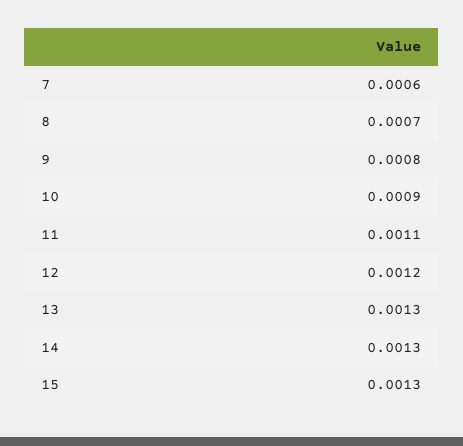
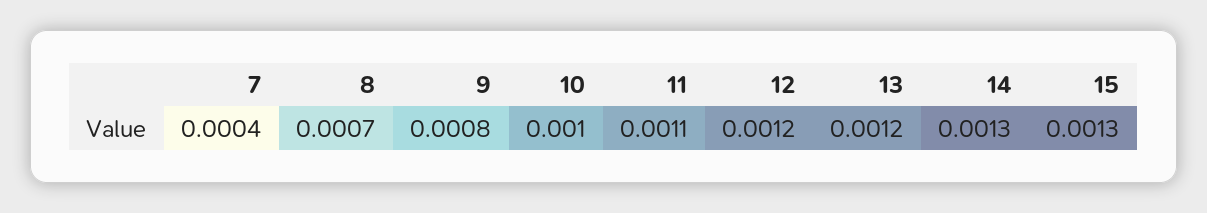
7: 0.0006 -> 0.0004
10: 0.0009 -> 0.001
13: 0.0013 -> 0.0012

